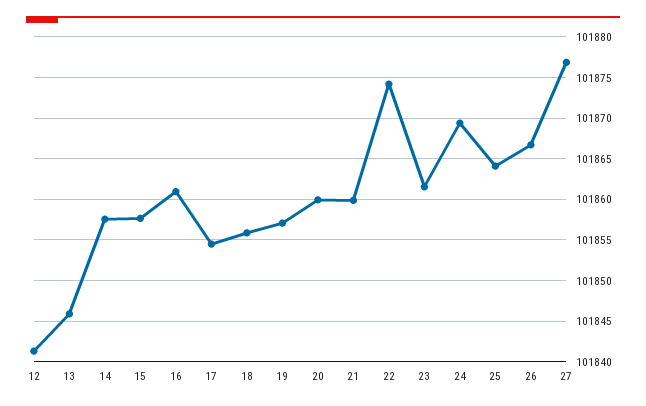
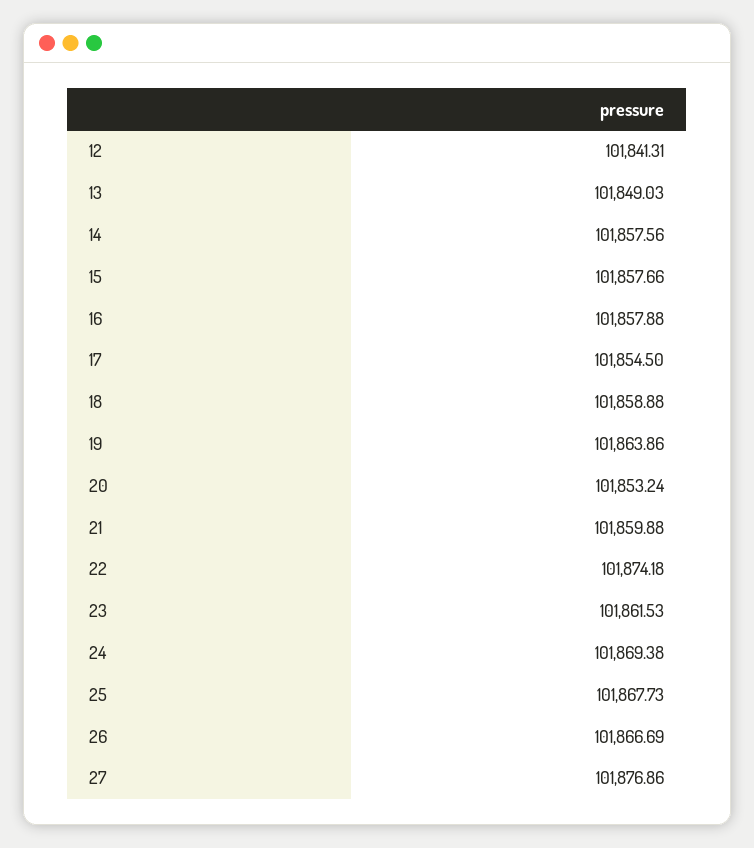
13: 101846 -> 101849.03
16: 101861 -> 101857.88
18: 101856 -> 101858.88
19: 101857 -> 101863.86
20: 101860 -> 101853.24
25: 101864 -> 101867.73

